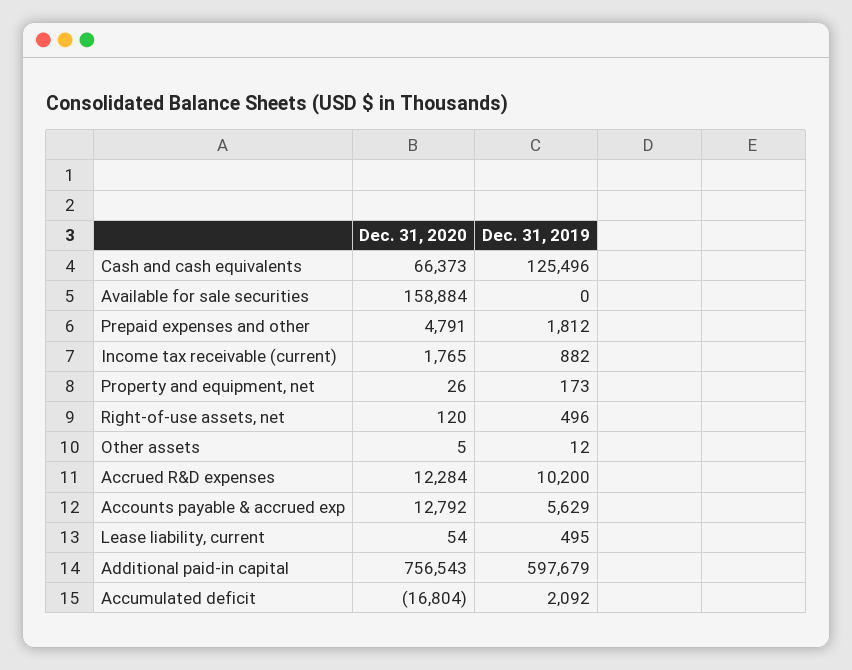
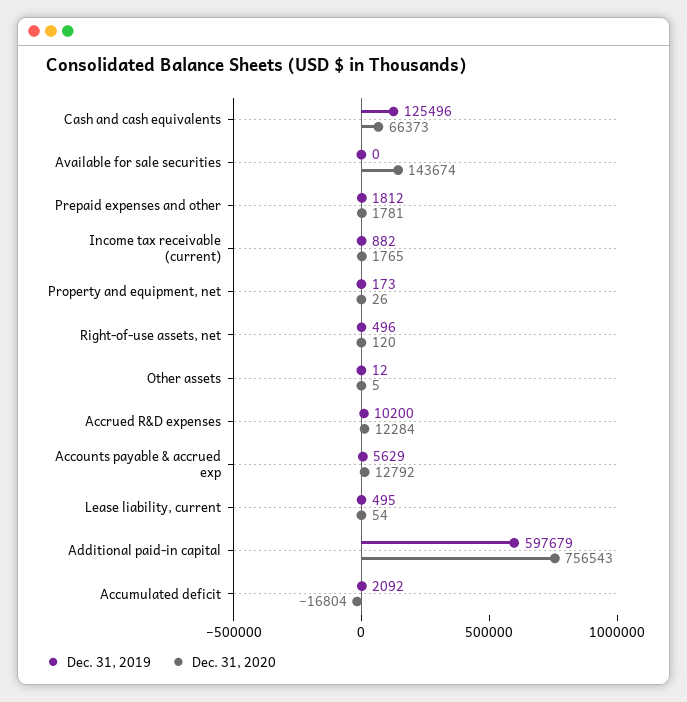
Dec. 31, 2020, Available for sale securities: 158884 -> 143674
Dec. 31, 2020, Prepaid expenses and other: 4791 -> 1781

